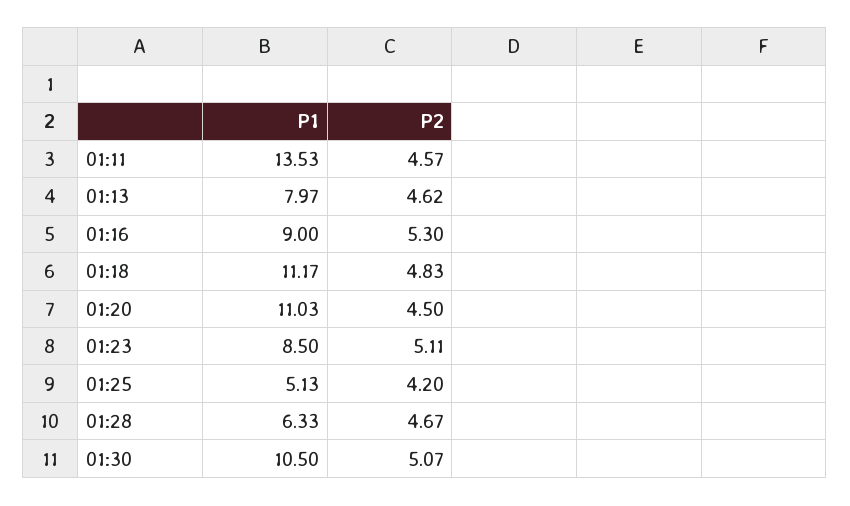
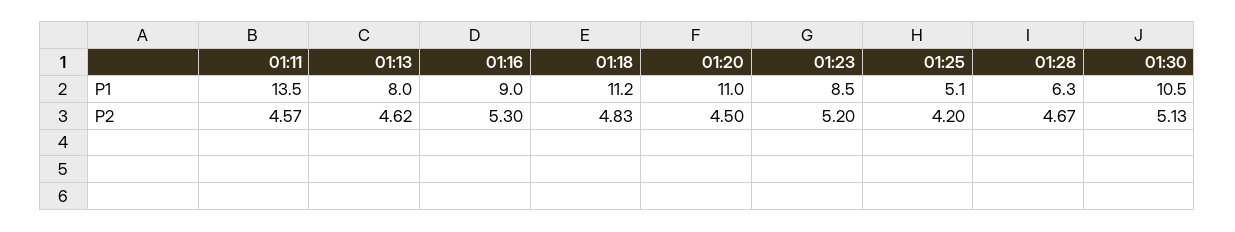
P2, 01:23: 5.11 -> 5.2
P2, 01:30: 5.07 -> 5.13

